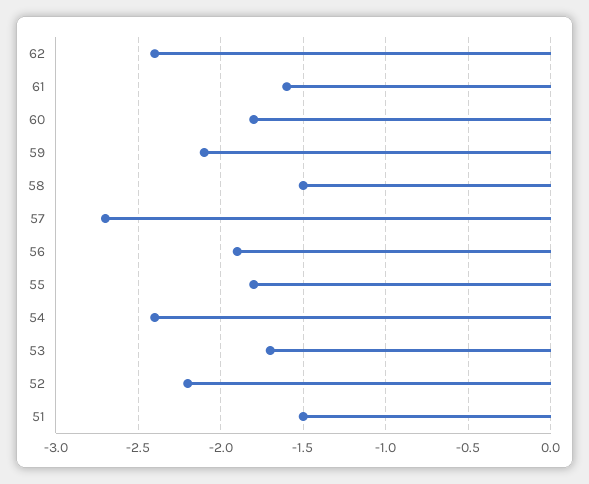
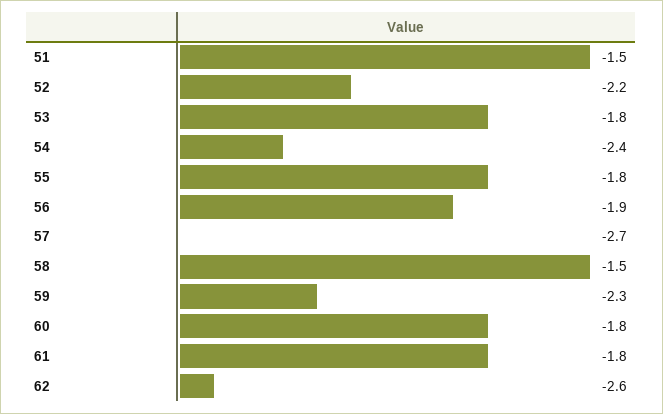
62: -2.4 -> -2.6
61: -1.6 -> -1.8
59: -2.1 -> -2.3
53: -1.7 -> -1.8

